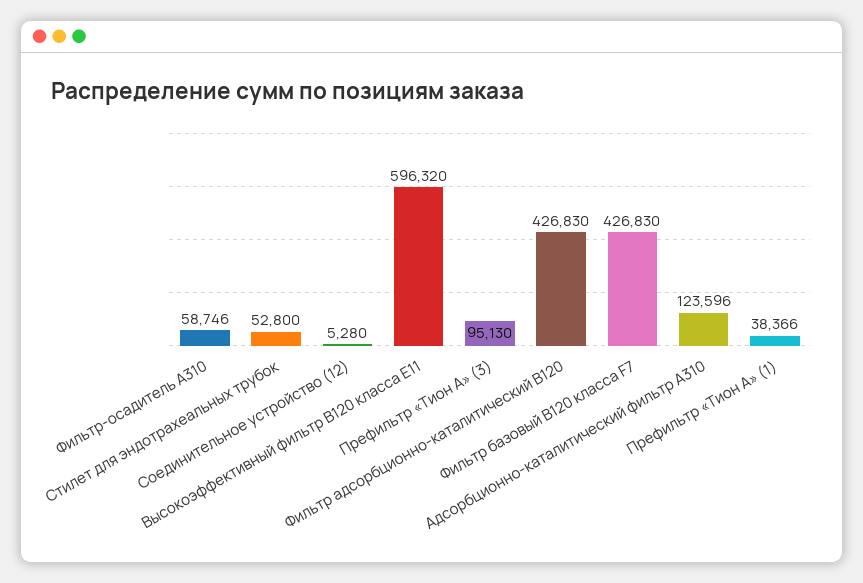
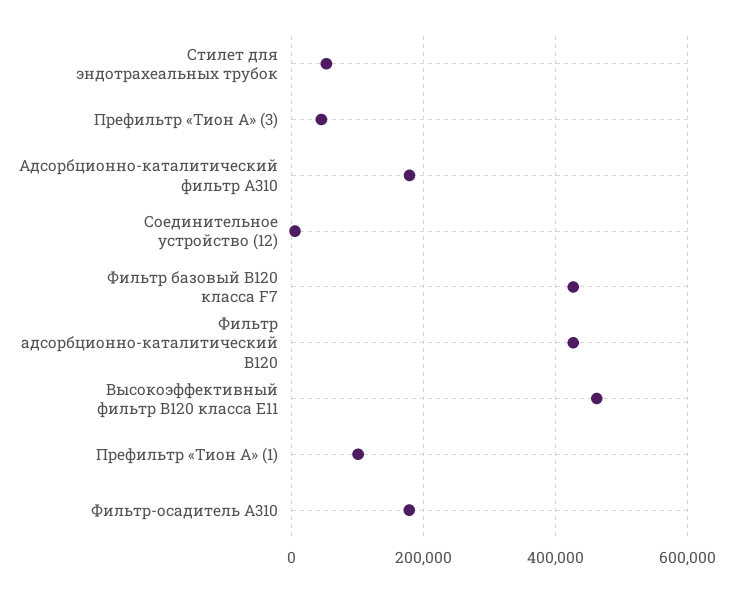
Фильтр-осадитель А310: 58746 -> 180000
Высокоэффективный фильтр В120 класса Е11: 596320 -> 460000
Префильтр «Тион А» (3): 95130 -> 40000
Адсорбционно-каталитический фильтр А310: 123596 -> 180000
Префильтр «Тион А» (1): 38366 -> 100000

